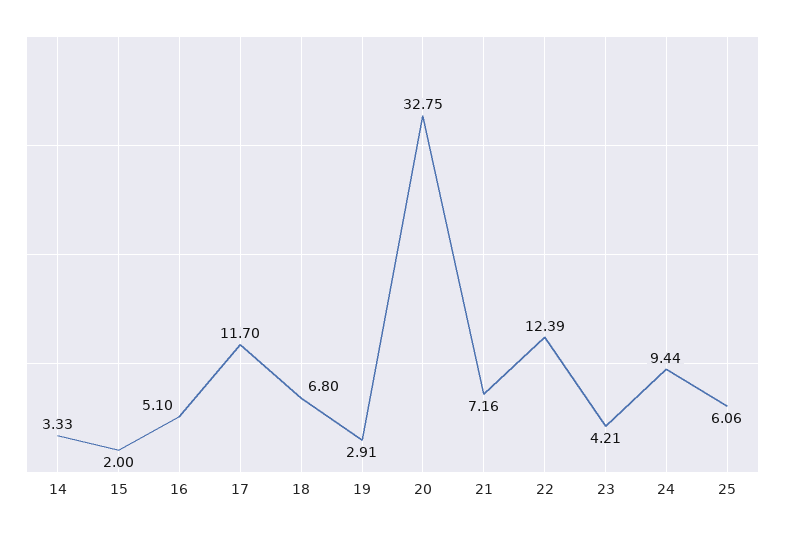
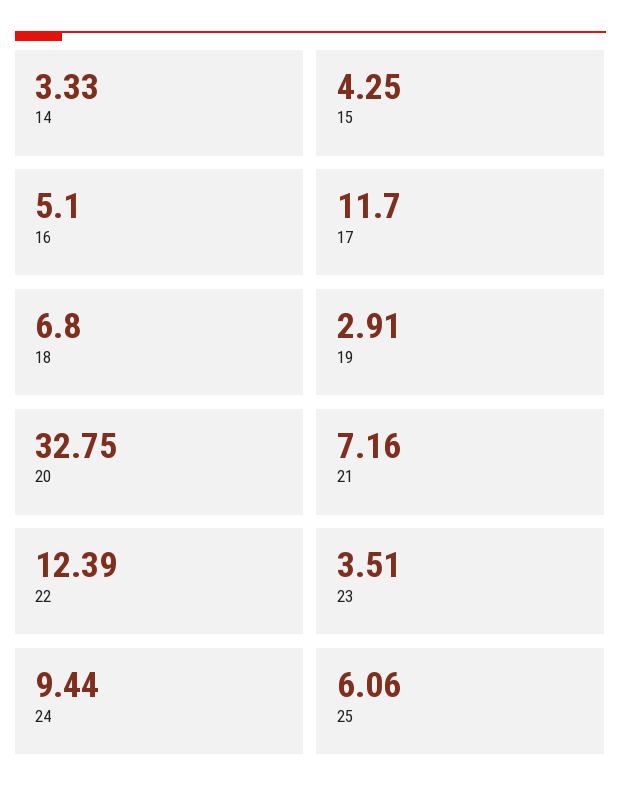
15: 2 -> 4.25
23: 4.21 -> 3.51

